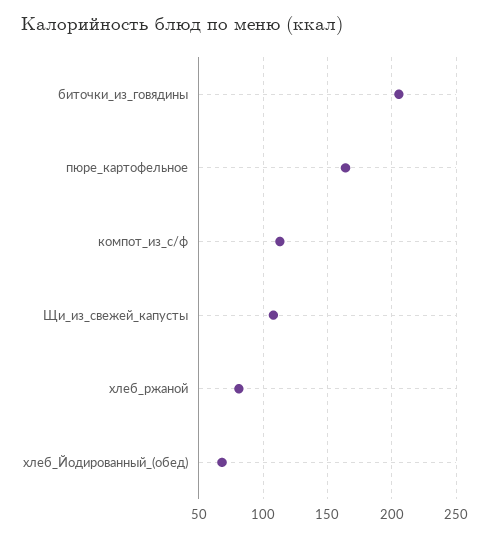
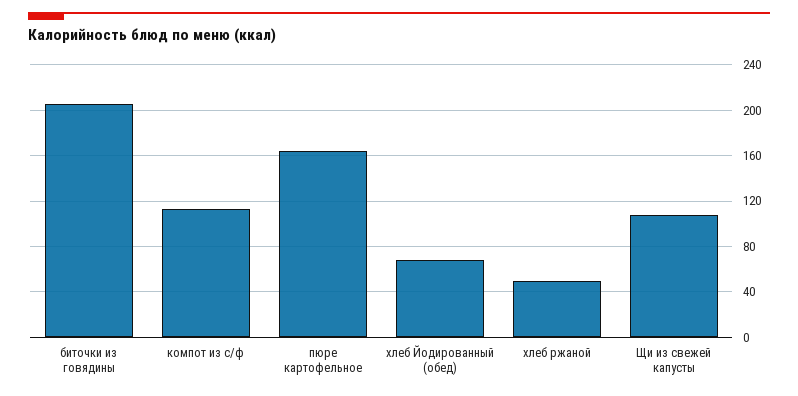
хлеб_ржаной: 80 -> 50

